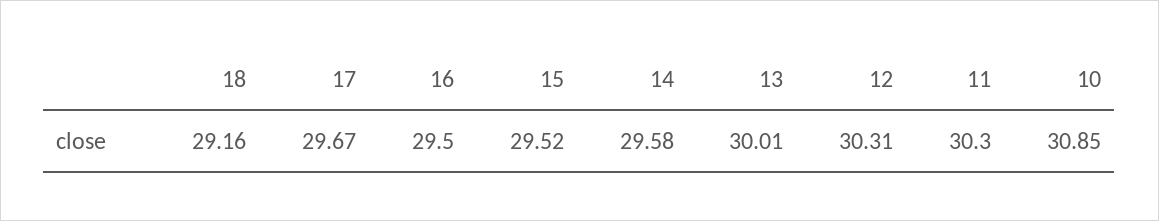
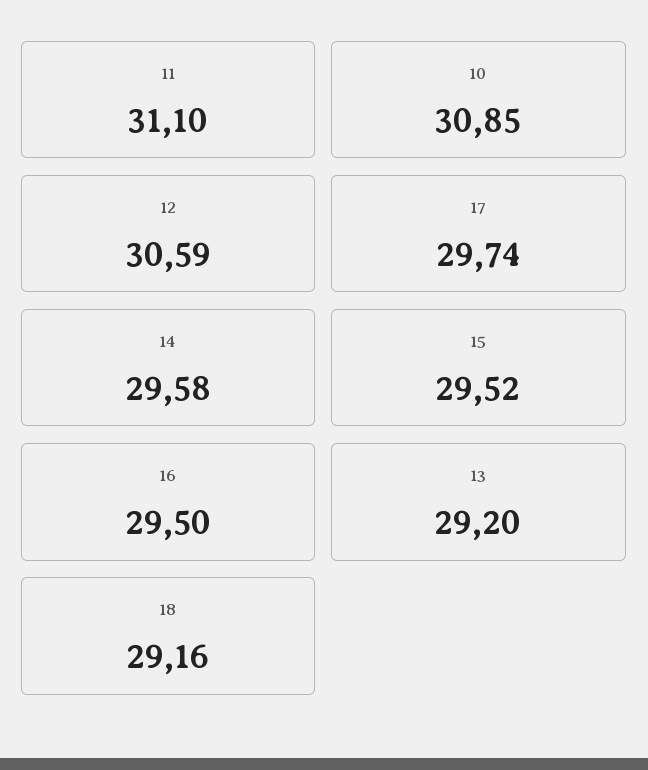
17: 29.67 -> 29.74
13: 30.01 -> 29.2
12: 30.31 -> 30.59
11: 30.3 -> 31.1

